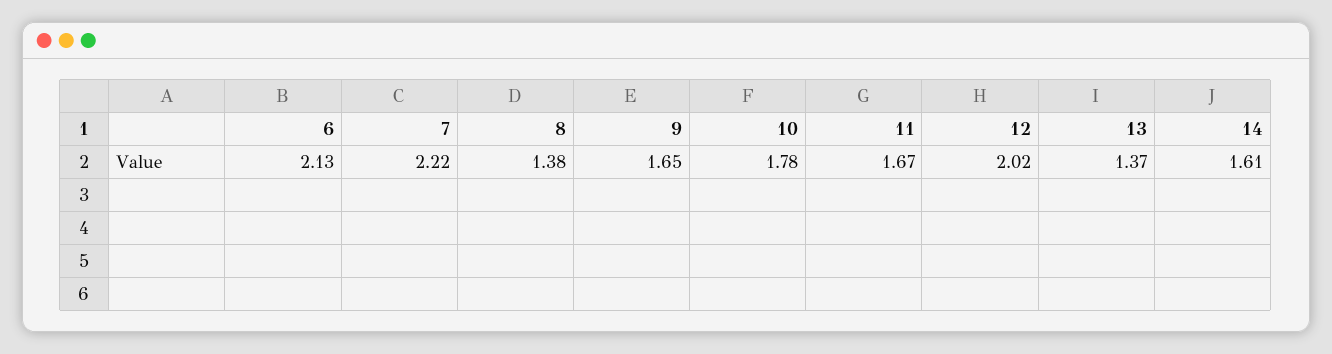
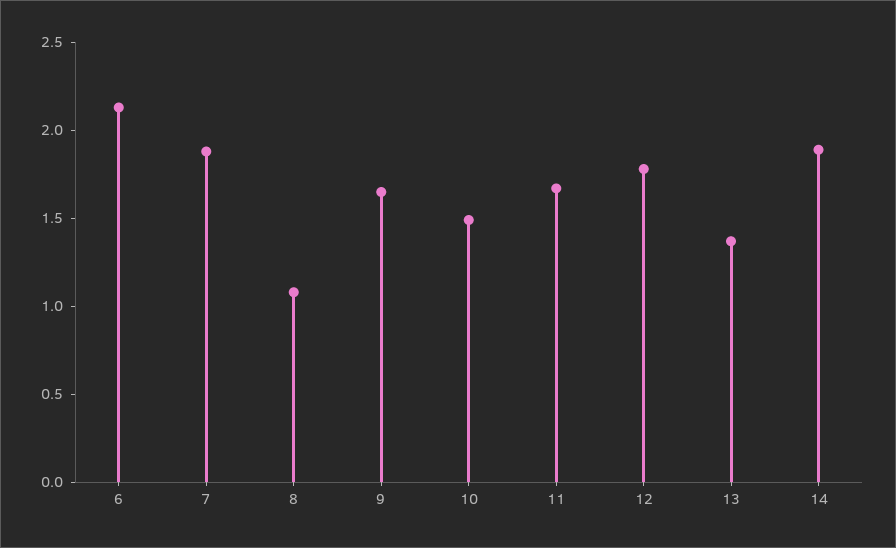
7: 2.22 -> 1.9
8: 1.38 -> 1.1
10: 1.78 -> 1.5
12: 2.02 -> 1.8
14: 1.61 -> 1.9

